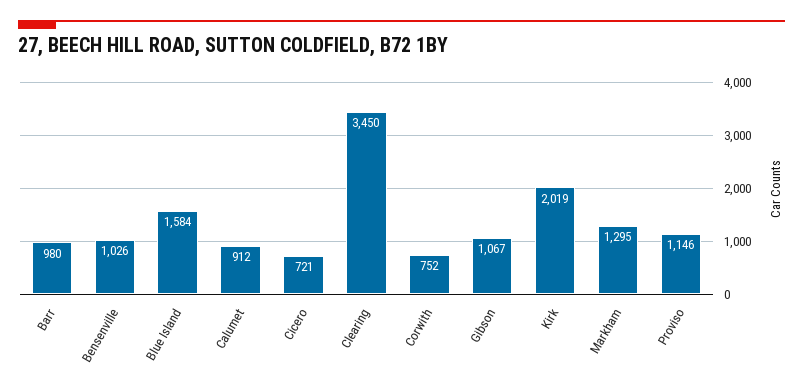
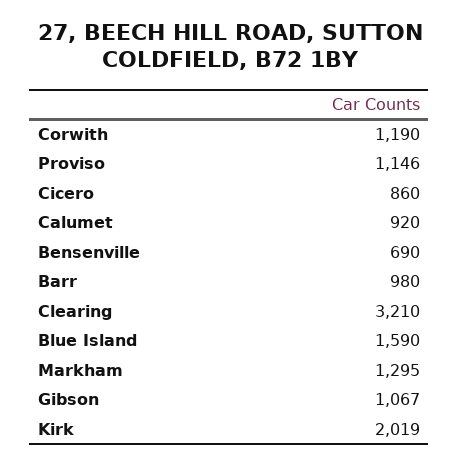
Bensenville: 1026 -> 690
Blue Island: 1584 -> 1590
Calumet: 912 -> 920
Cicero: 721 -> 860
Clearing: 3450 -> 3210
Corwith: 752 -> 1190

